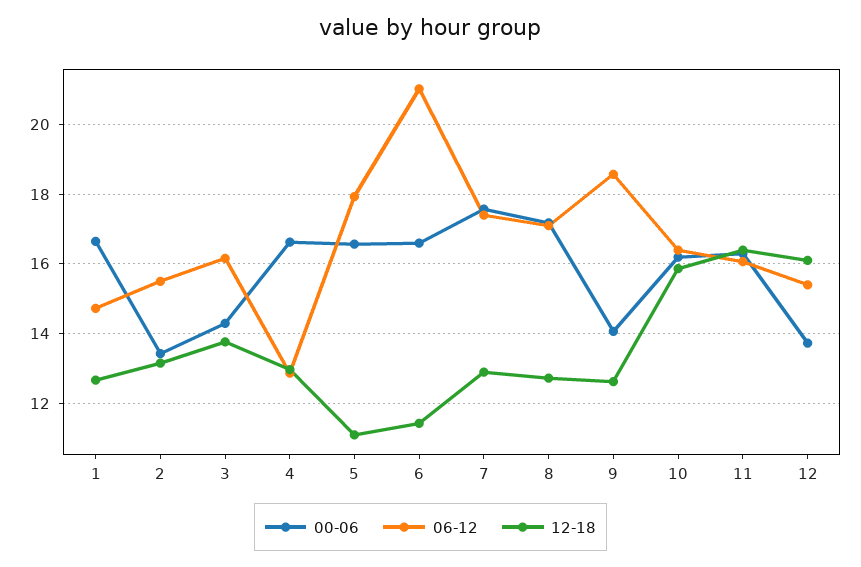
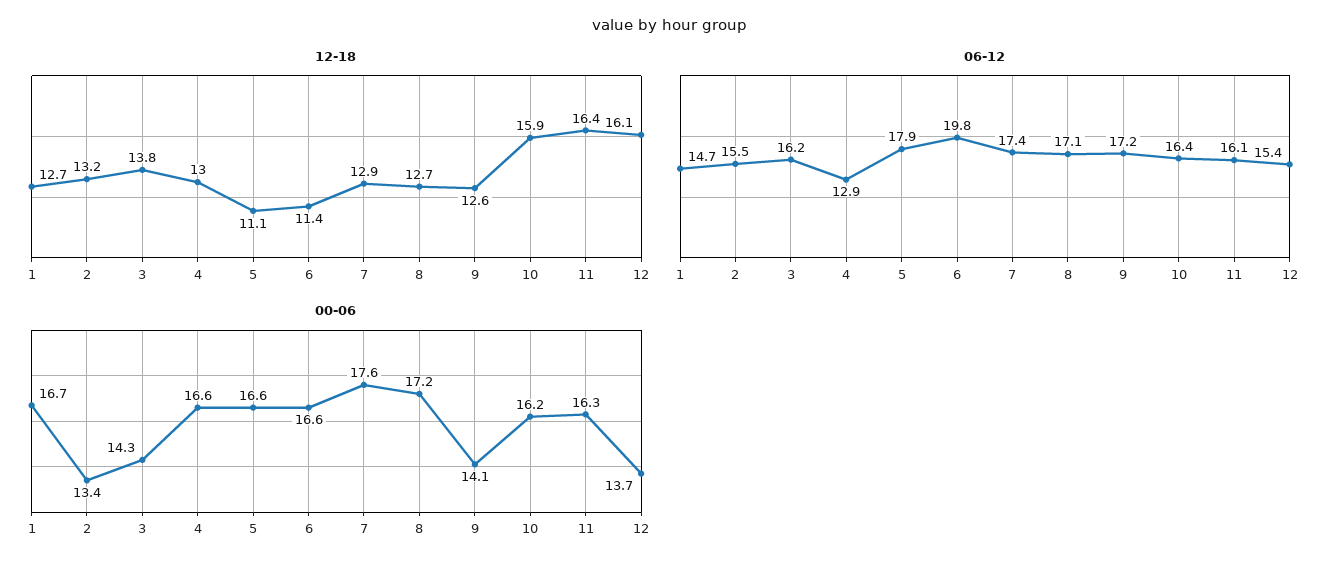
06-12, 6: 21 -> 19.8
06-12, 9: 18.6 -> 17.2

